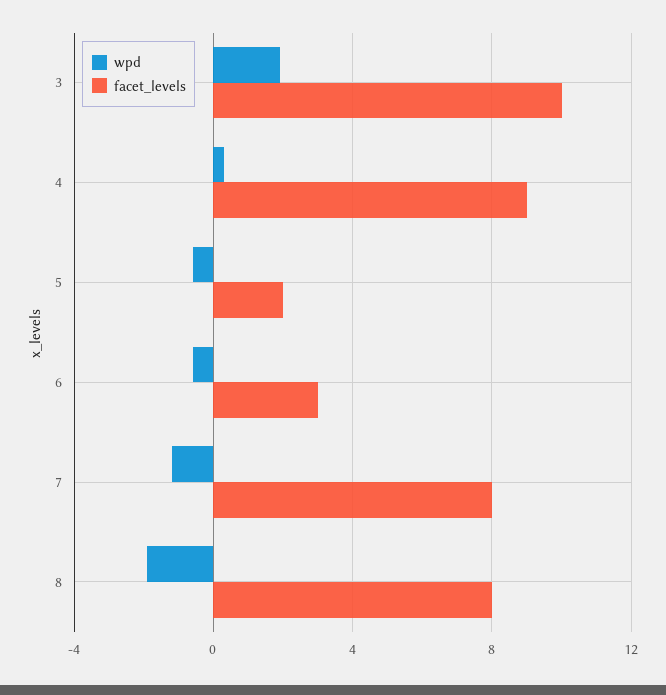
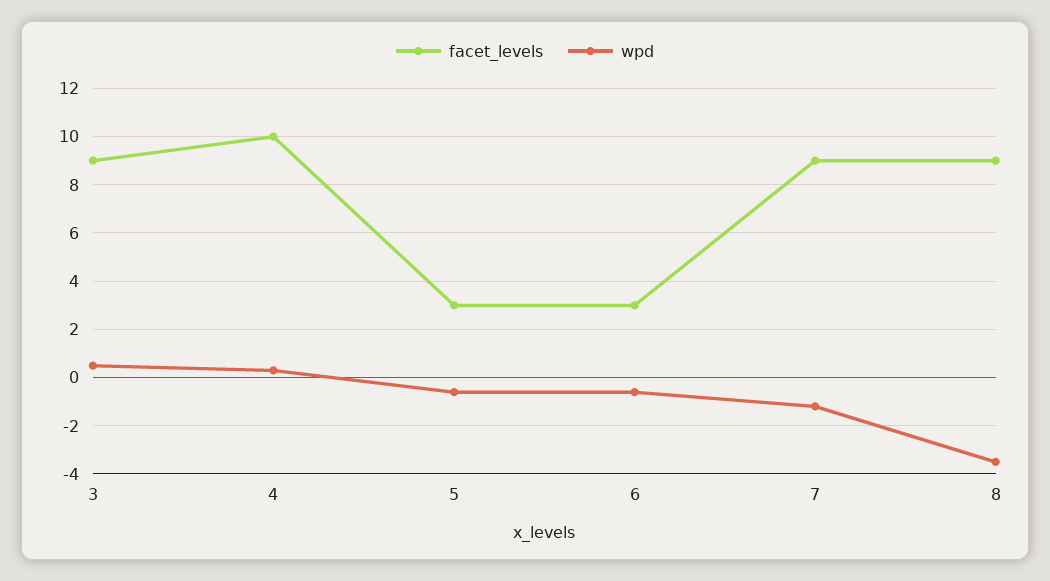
wpd, 3: 2 -> 0.5
facet_levels, 3: 10 -> 9
facet_levels, 4: 9 -> 10
facet_levels, 5: 2 -> 3
facet_levels, 7: 8 -> 9
wpd, 8: -2 -> -3.5
facet_levels, 8: 8 -> 9

